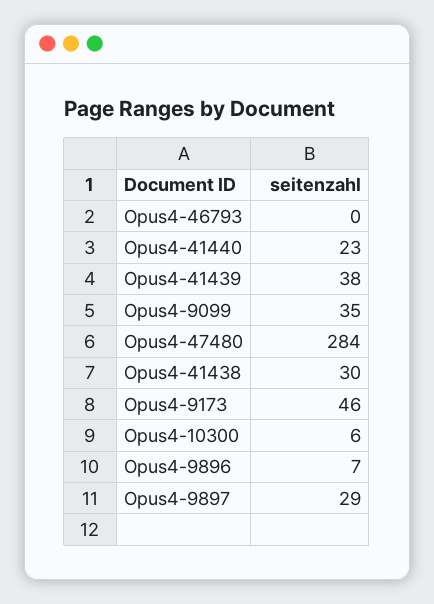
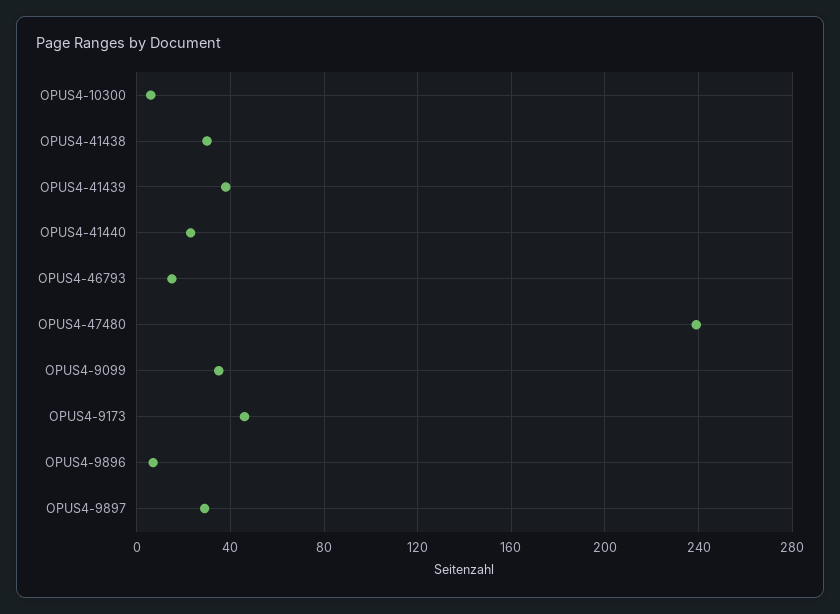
Opus4-46793: 0 -> 15
Opus4-47480: 284 -> 240

